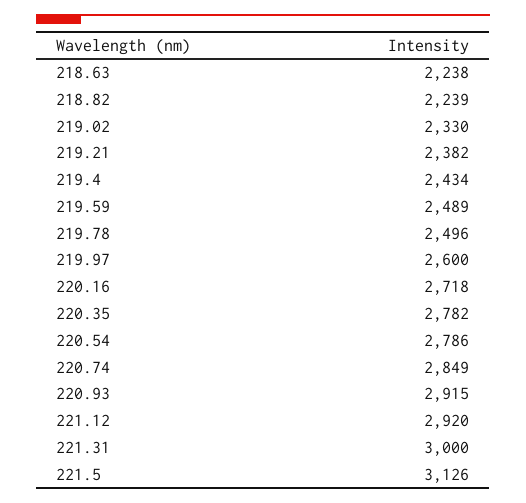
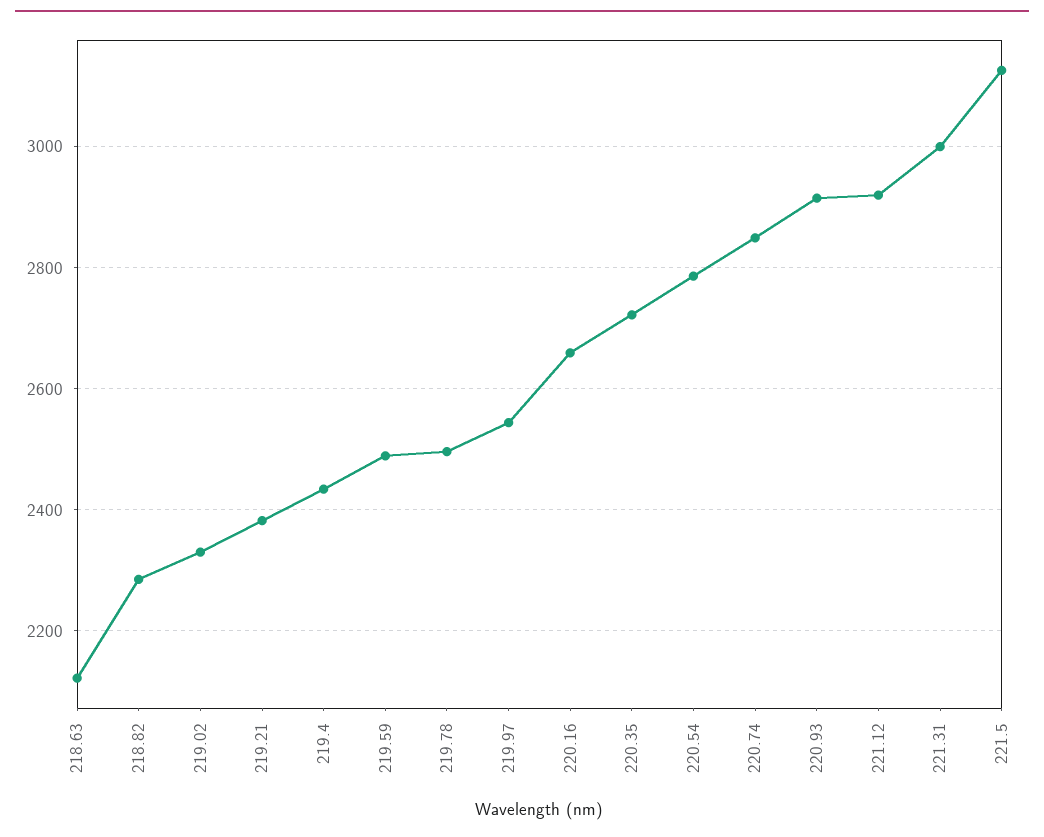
218.63: 2238 -> 2120
218.82: 2239 -> 2280
219.97: 2600 -> 2540
220.16: 2718 -> 2660
220.35: 2782 -> 2720

